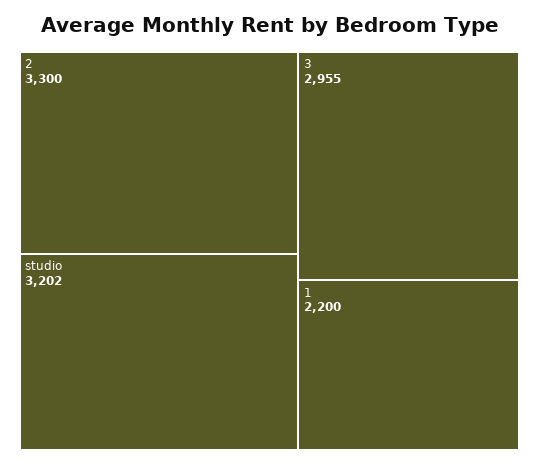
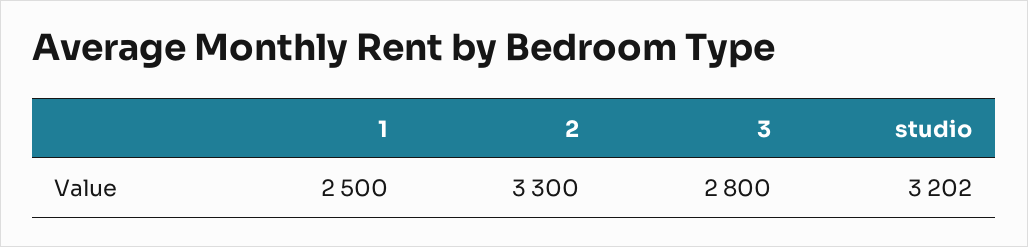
3: 2955 -> 2800
1: 2200 -> 2500

